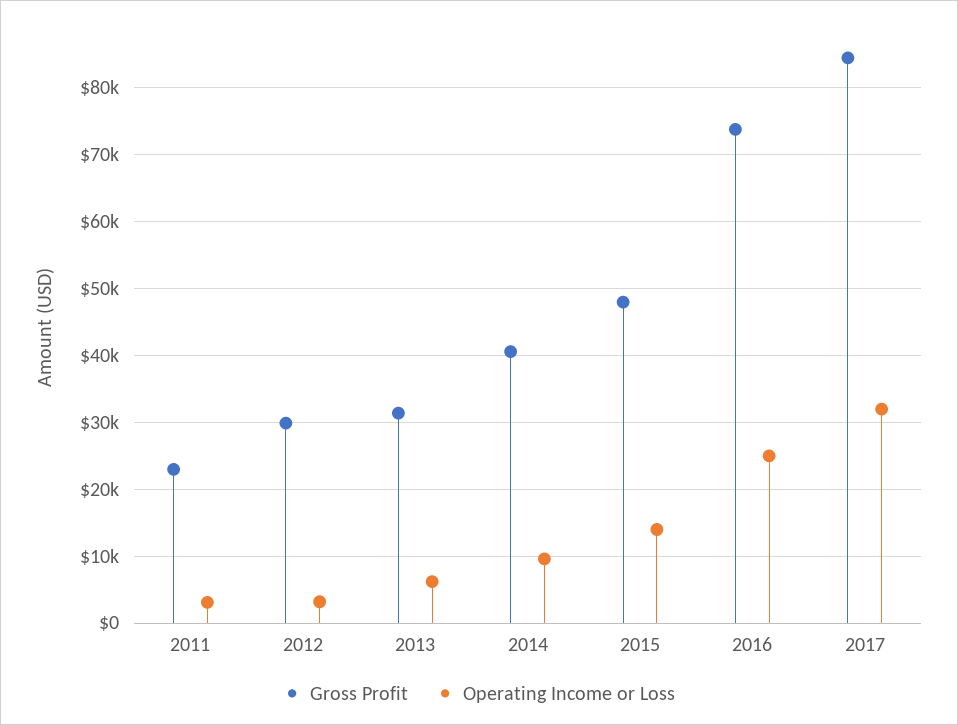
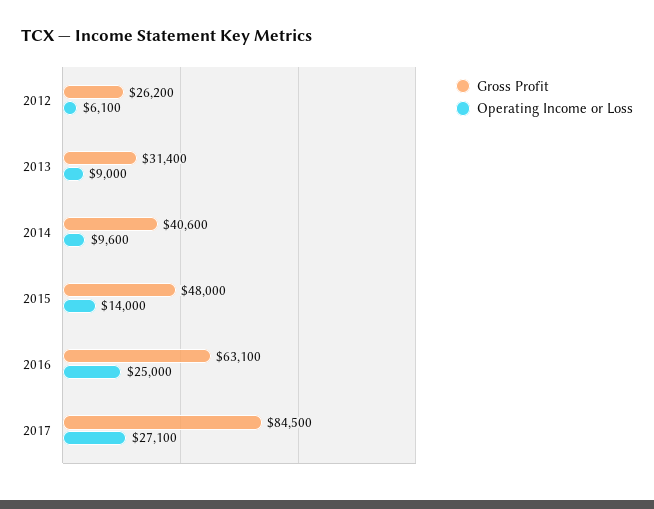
Gross Profit, 2011: 23000 -> none
Operating Income or Loss, 2011: 3000 -> none
Gross Profit, 2012: 30000 -> 26200
Operating Income or Loss, 2012: 3000 -> 6100
Operating Income or Loss, 2013: 6000 -> 9000
Gross Profit, 2016: 74000 -> 63100
Operating Income or Loss, 2017: 32000 -> 27100

